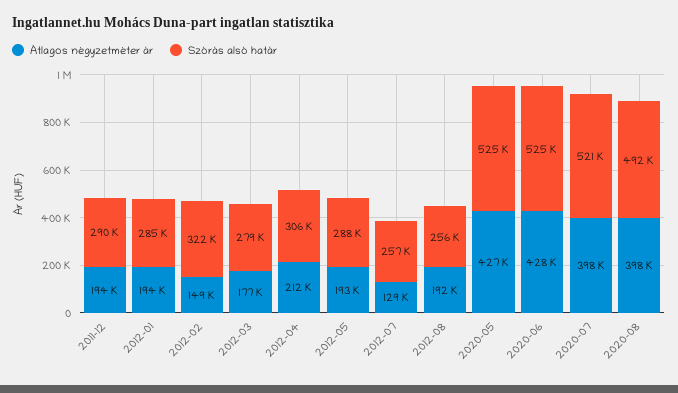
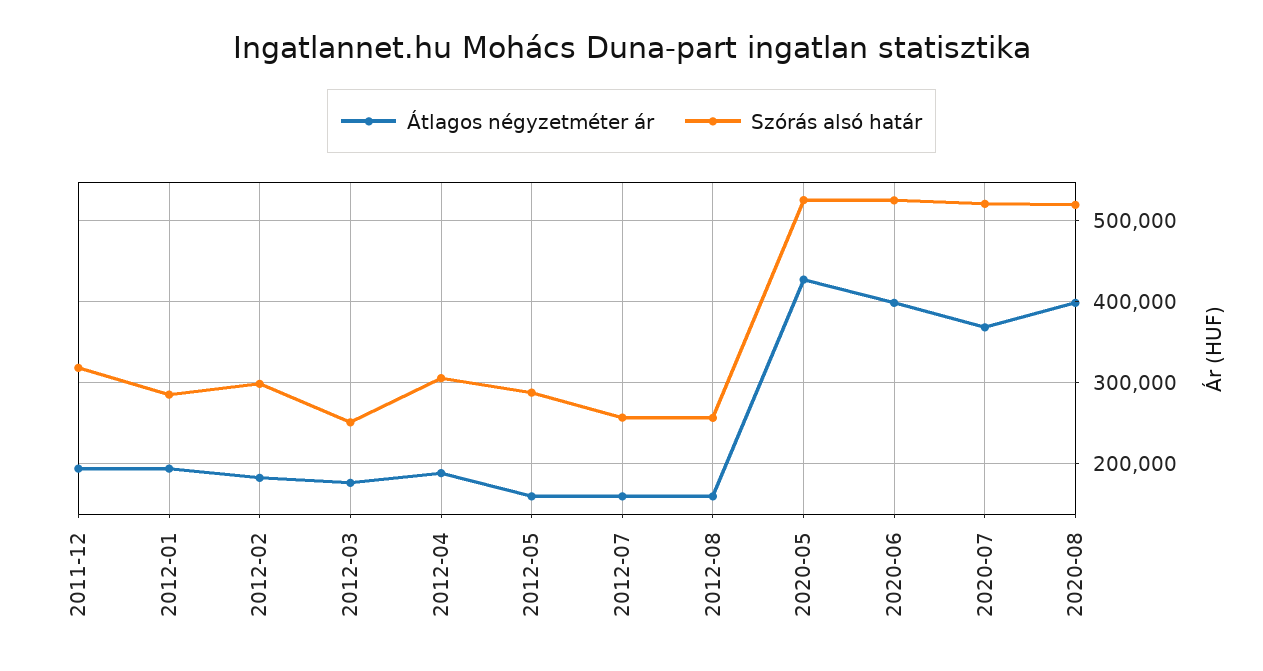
Szórás alsó határ, 2011-12: 290000 -> 320000
Átlagos négyzetméter ár, 2012-02: 149000 -> 180000
Szórás alsó határ, 2012-02: 322000 -> 300000
Szórás alsó határ, 2012-03: 279000 -> 250000
Átlagos négyzetméter ár, 2012-04: 212000 -> 190000
Átlagos négyzetméter ár, 2012-05: 193000 -> 160000
Átlagos négyzetméter ár, 2012-07: 129000 -> 160000
Átlagos négyzetméter ár, 2012-08: 192000 -> 160000
Átlagos négyzetméter ár, 2020-06: 428000 -> 400000
Átlagos négyzetméter ár, 2020-07: 398000 -> 370000
Szórás alsó határ, 2020-08: 492000 -> 520000

